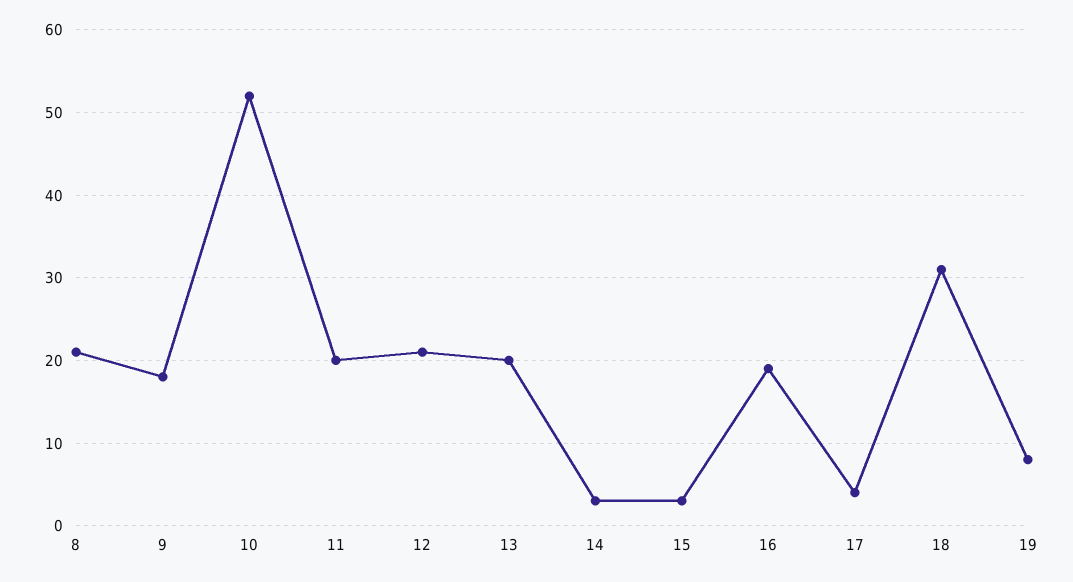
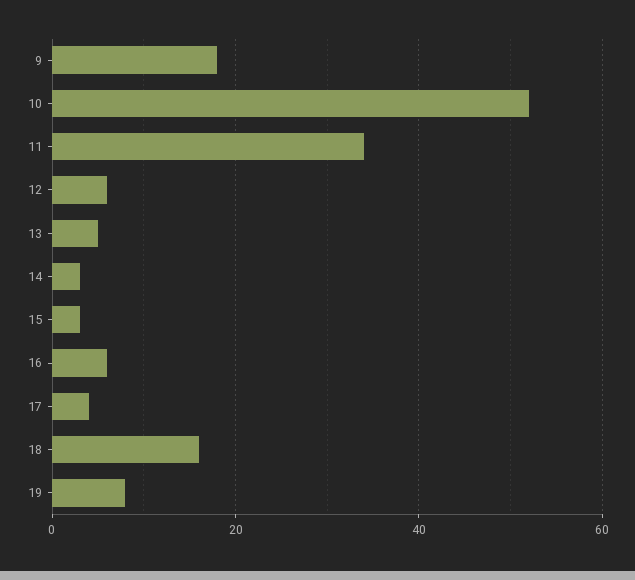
8: 21 -> none
11: 20 -> 35
12: 21 -> 5
13: 20 -> 5
16: 19 -> 5
18: 31 -> 15

